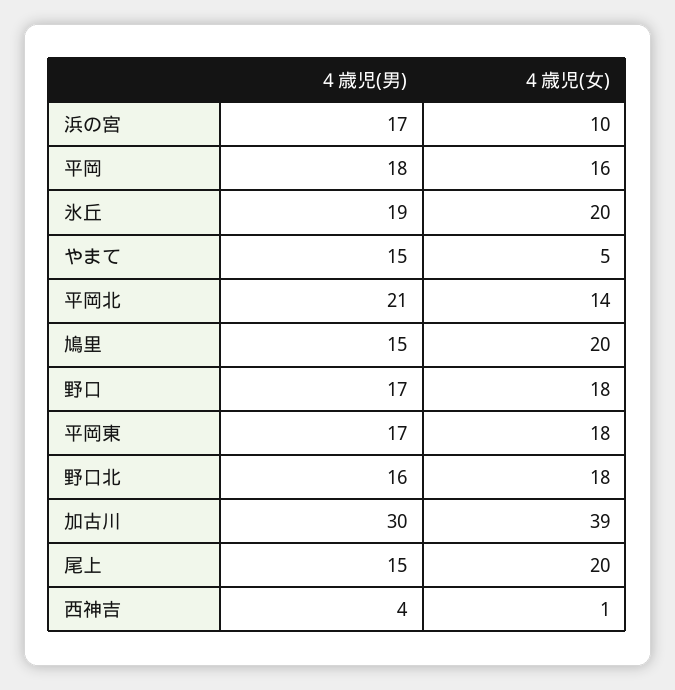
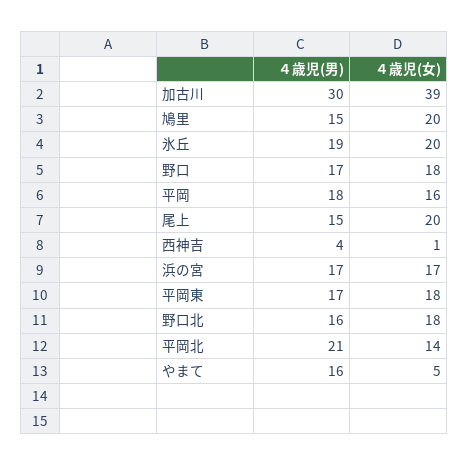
４歳児(女), 浜の宮: 10 -> 17
４歳児(男), やまて: 15 -> 16

